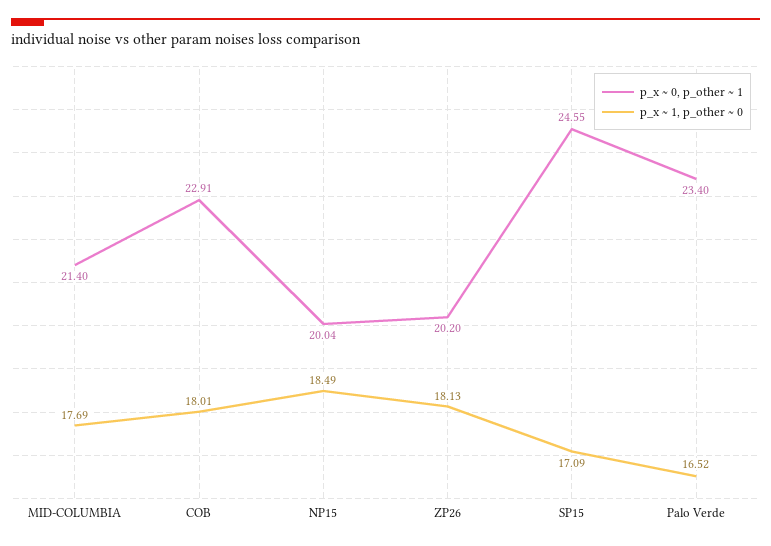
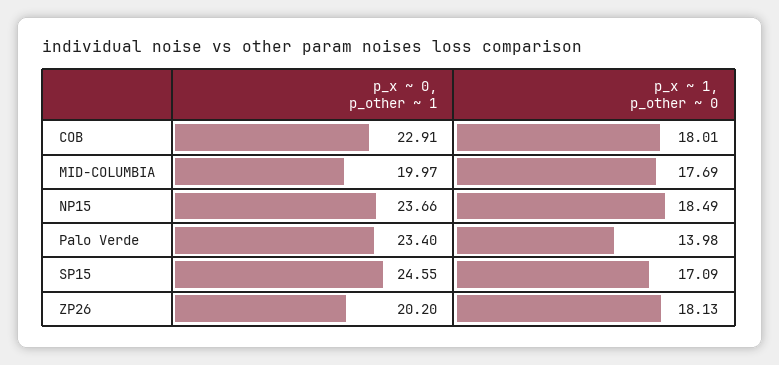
p_x ~ 0, p_other ~ 1, MID-COLUMBIA: 21.4 -> 19.97
p_x ~ 0, p_other ~ 1, NP15: 20.04 -> 23.66
p_x ~ 1, p_other ~ 0, Palo Verde: 16.52 -> 13.98

